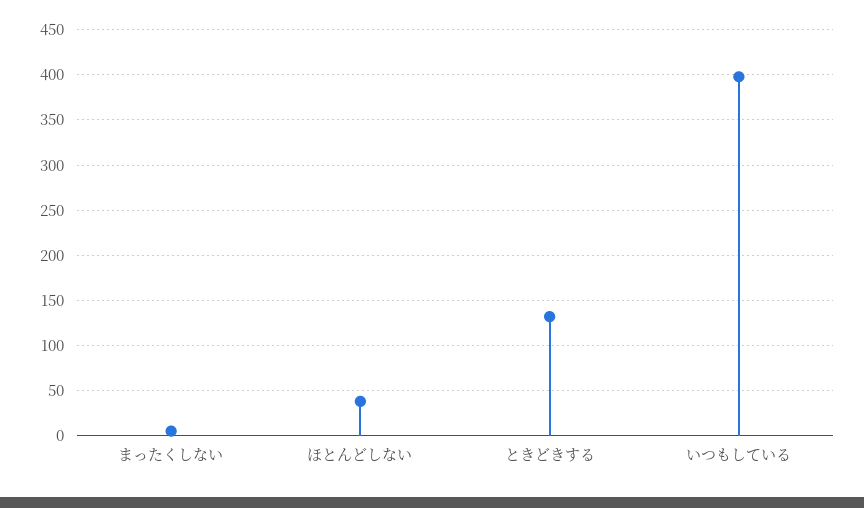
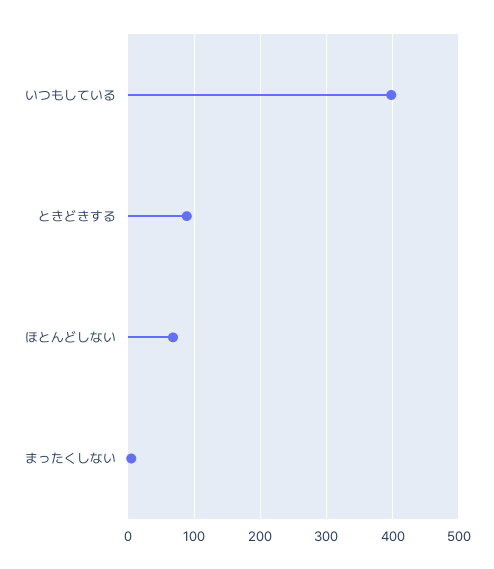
ほとんどしない: 40 -> 70
ときどきする: 130 -> 90

